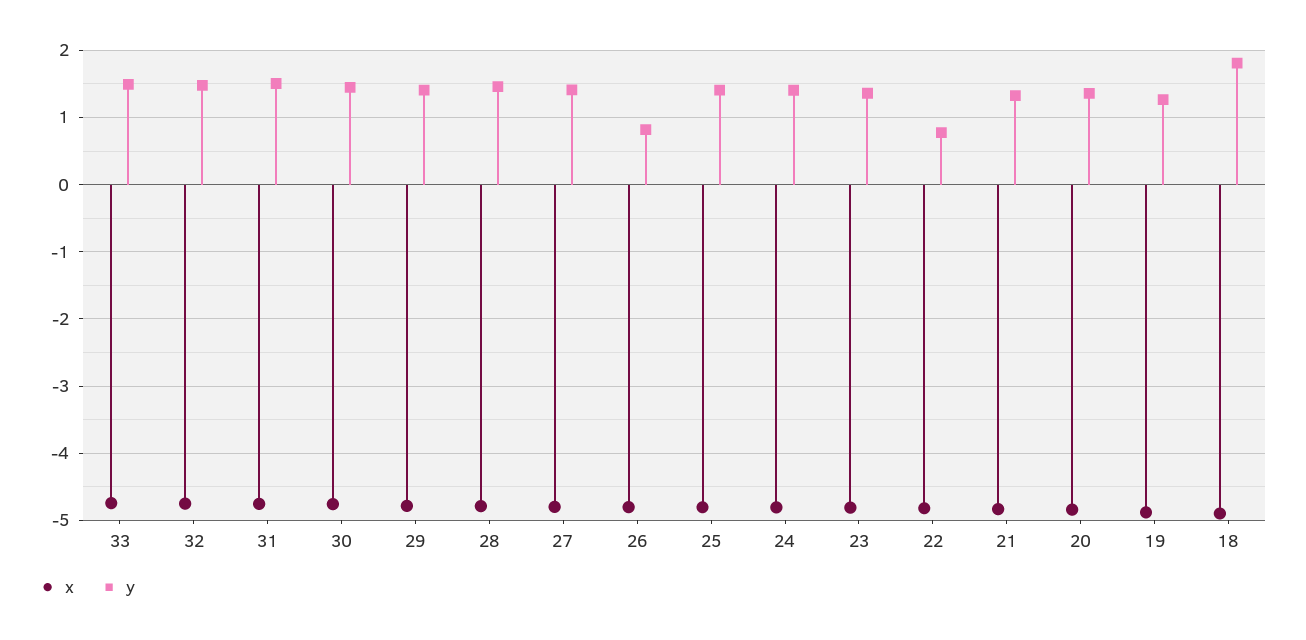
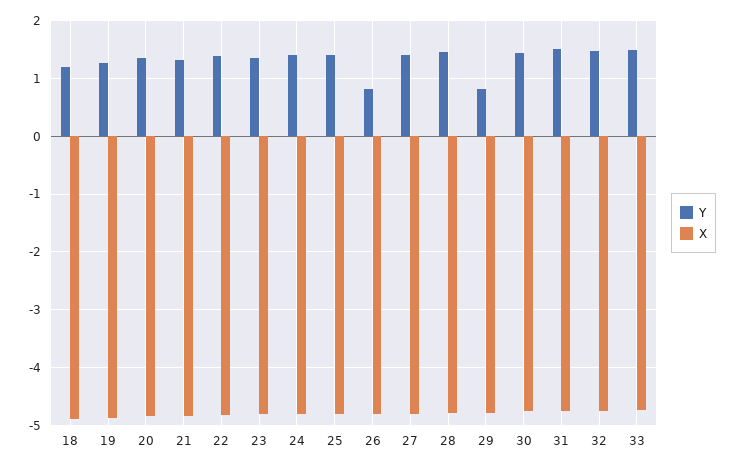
y, 29: 1.4 -> 0.8
y, 22: 0.8 -> 1.4
y, 18: 1.8 -> 1.2

